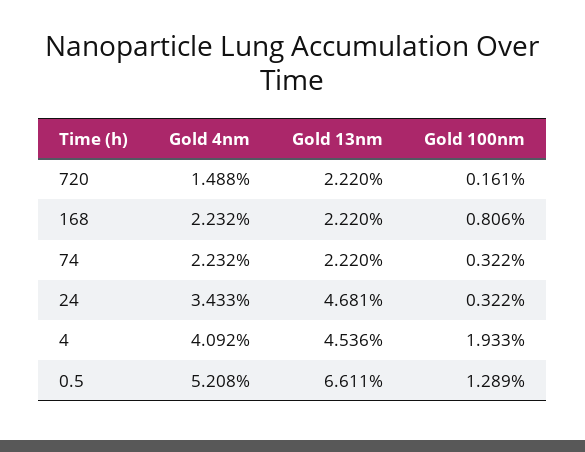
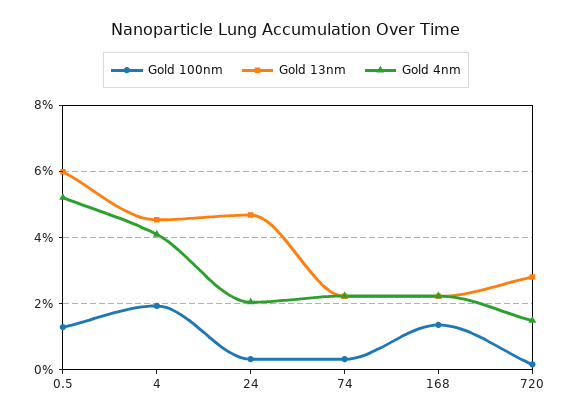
Gold 13nm, 720: 2.22 -> 2.8
Gold 100nm, 168: 0.806 -> 1.4
Gold 4nm, 24: 3.433 -> 2
Gold 13nm, 0.5: 6.611 -> 6

